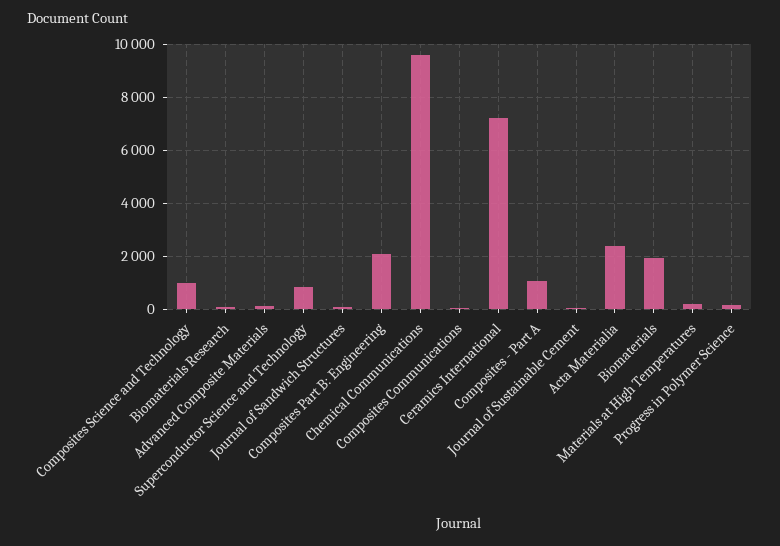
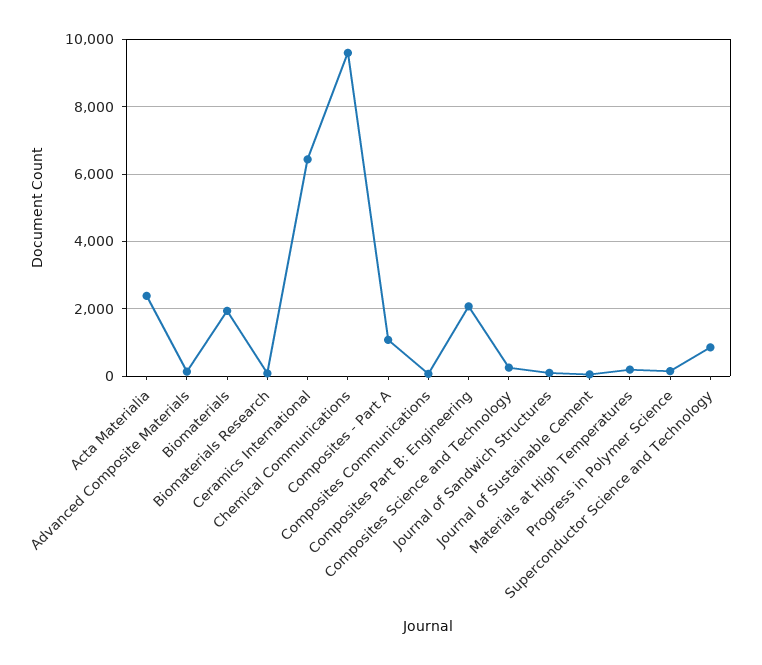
Composites Science and Technology: 1000 -> 200
Ceramics International: 7250 -> 6400

